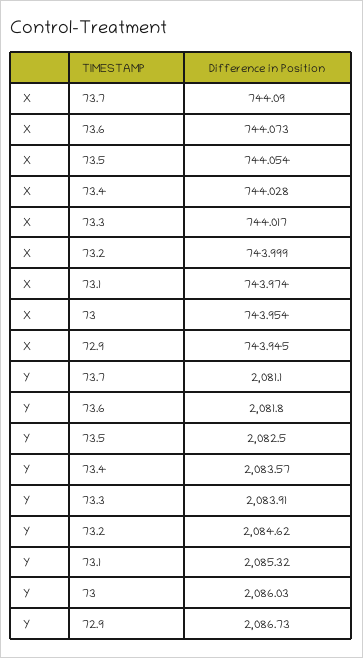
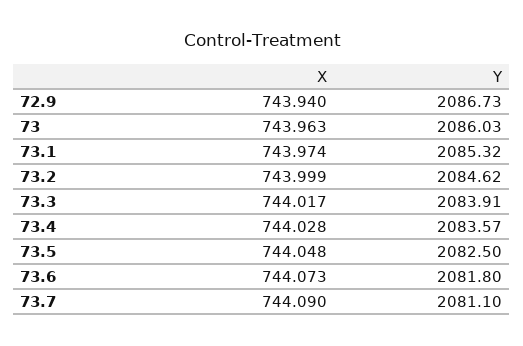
X, 73.5: 744.054 -> 744.048
X, 73: 743.954 -> 743.963
X, 72.9: 743.945 -> 743.94

